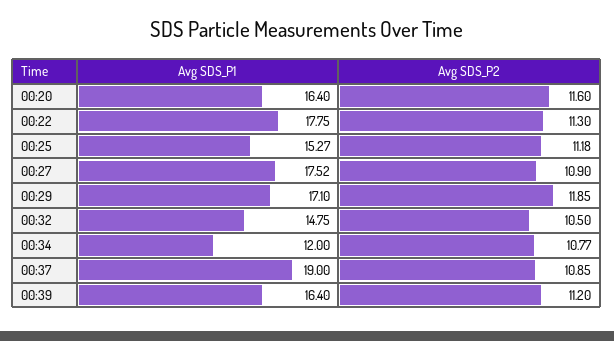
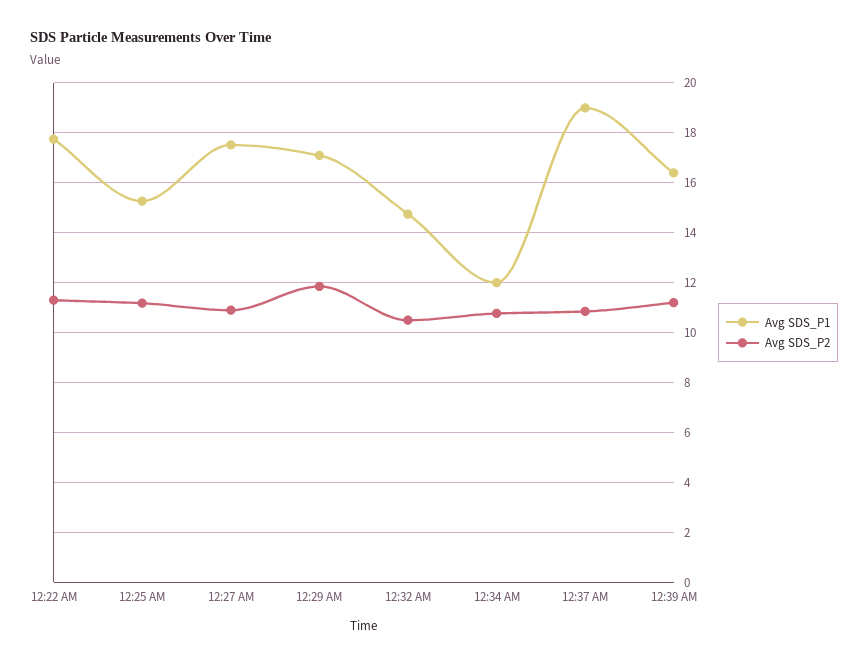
Avg SDS_P1, 00:20: 16.4 -> none
Avg SDS_P2, 00:20: 11.6 -> none

